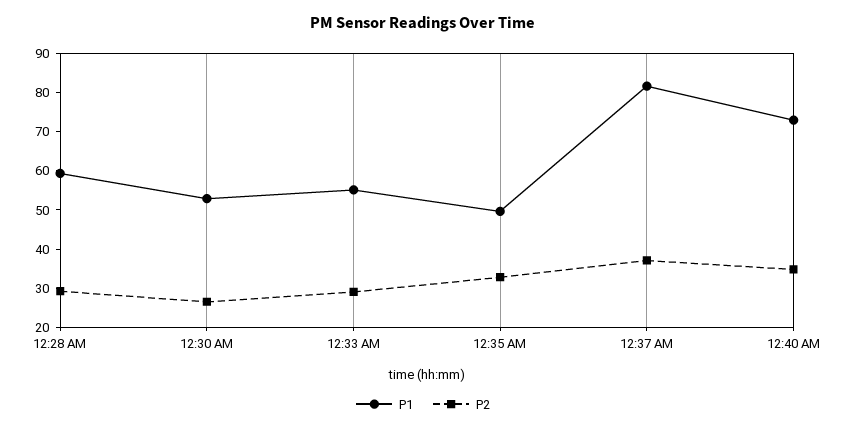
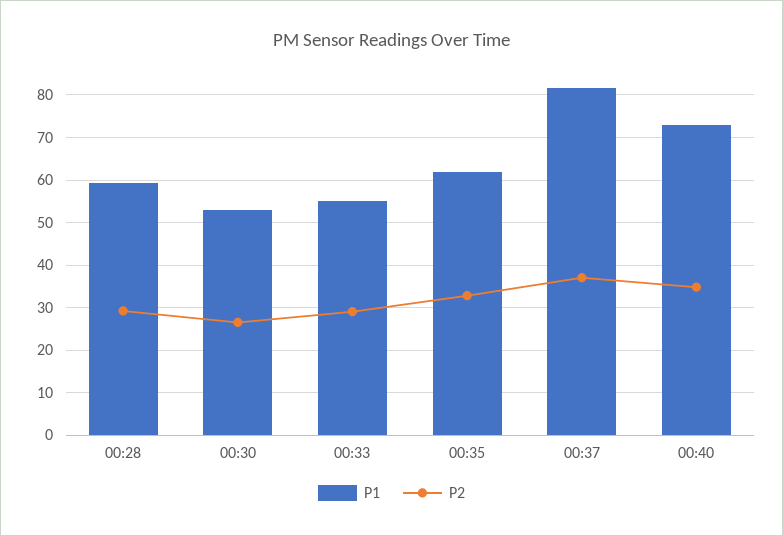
P1, 12:35 AM: 50 -> 62

